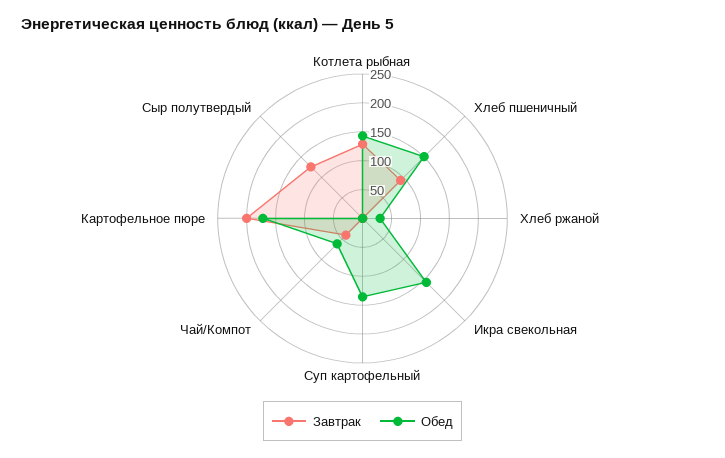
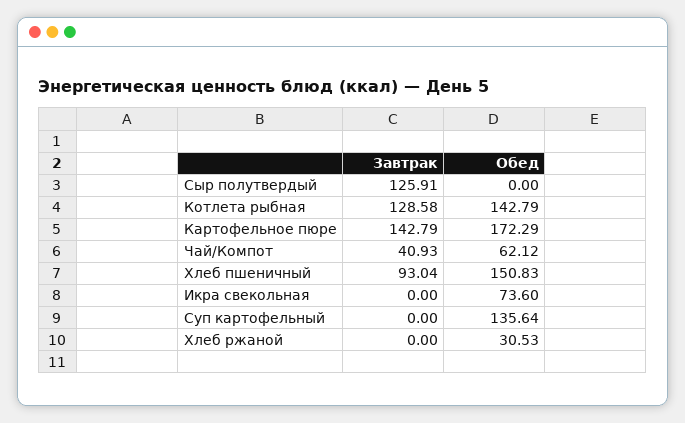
Обед, Икра свекольная: 150 -> 73.6
Завтрак, Картофельное пюре: 200 -> 142.79

